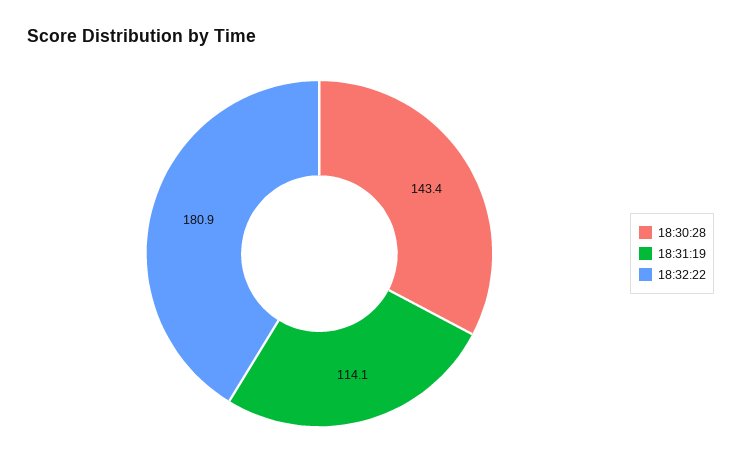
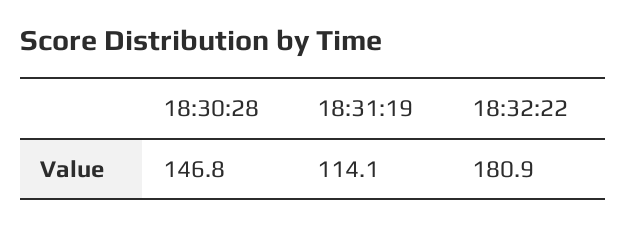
18:30:28: 143.4 -> 146.8

